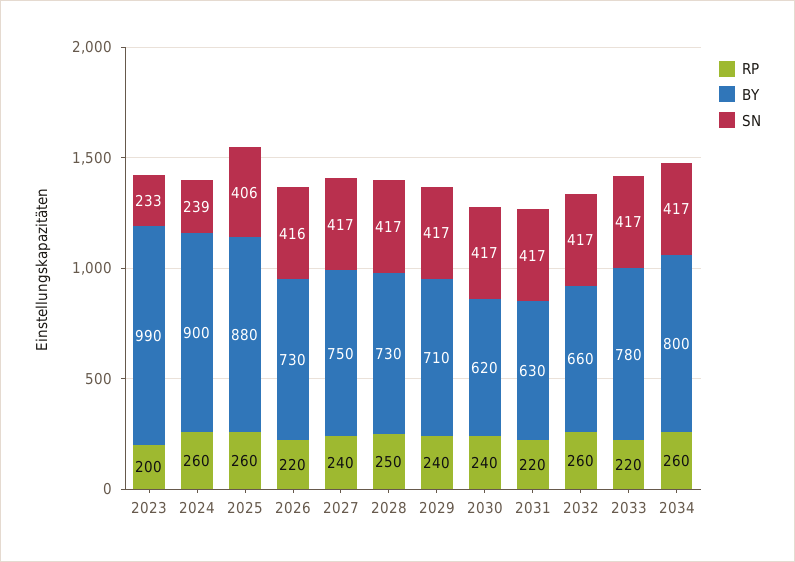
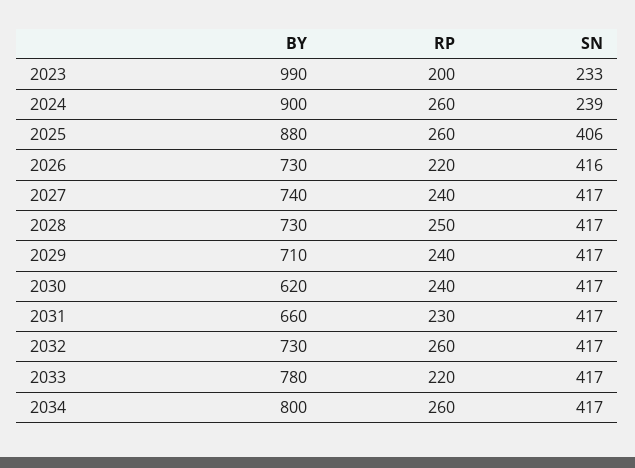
BY, 2027: 750 -> 740
RP, 2031: 220 -> 230
BY, 2031: 630 -> 660
BY, 2032: 660 -> 730

